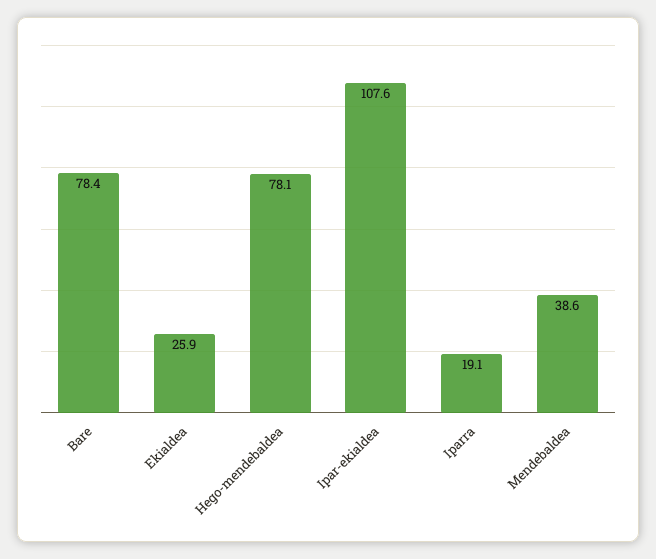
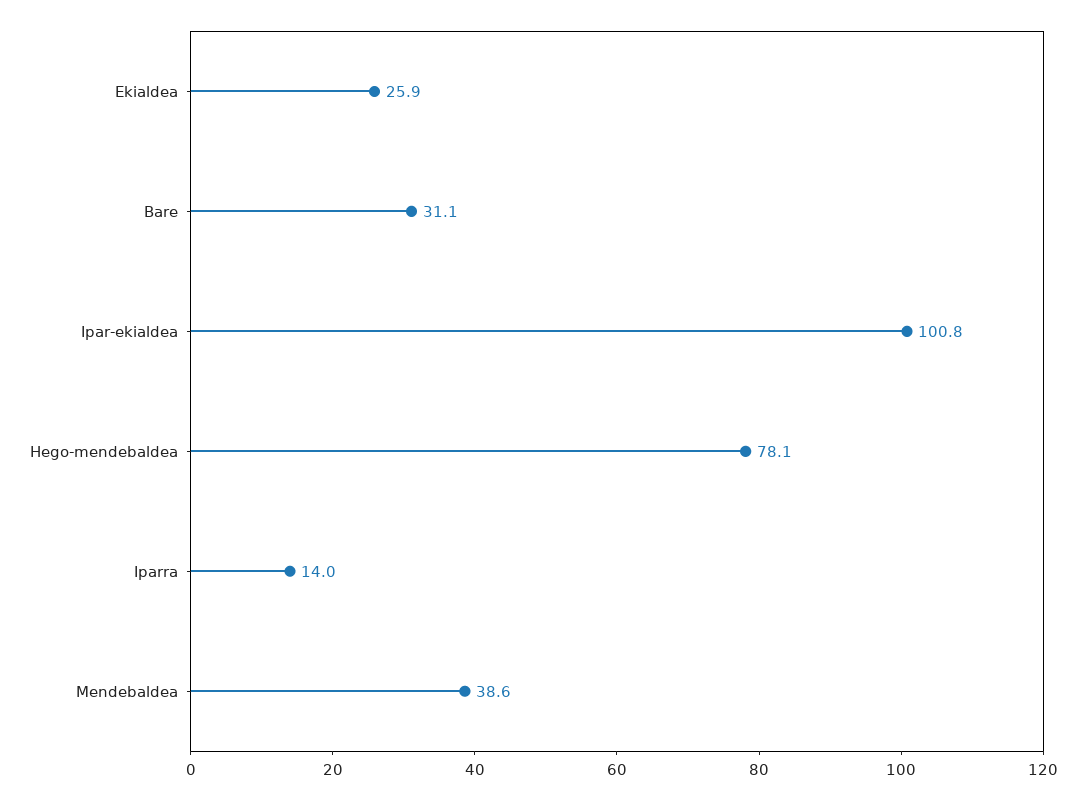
Bare: 78.4 -> 31.1
Ipar-ekialdea: 107.6 -> 100.8
Iparra: 19.1 -> 14

